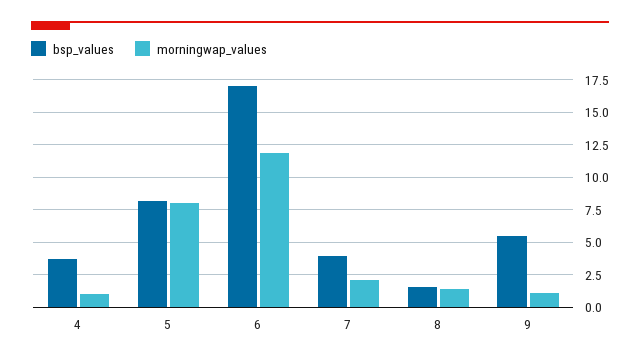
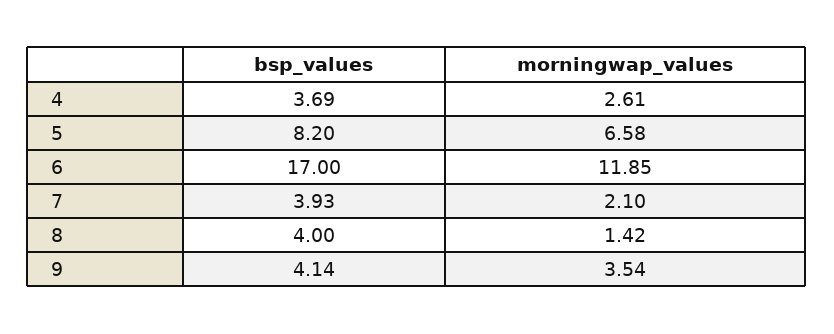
morningwap_values, 4: 1 -> 2.61
morningwap_values, 5: 8 -> 6.58
bsp_values, 8: 1.5 -> 4
bsp_values, 9: 5.5 -> 4.14
morningwap_values, 9: 1 -> 3.54

